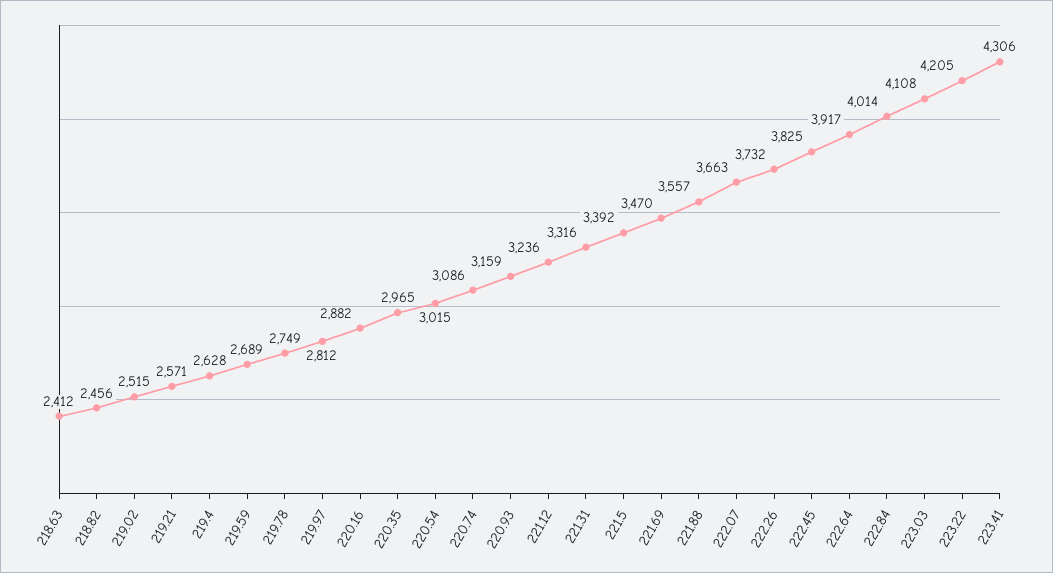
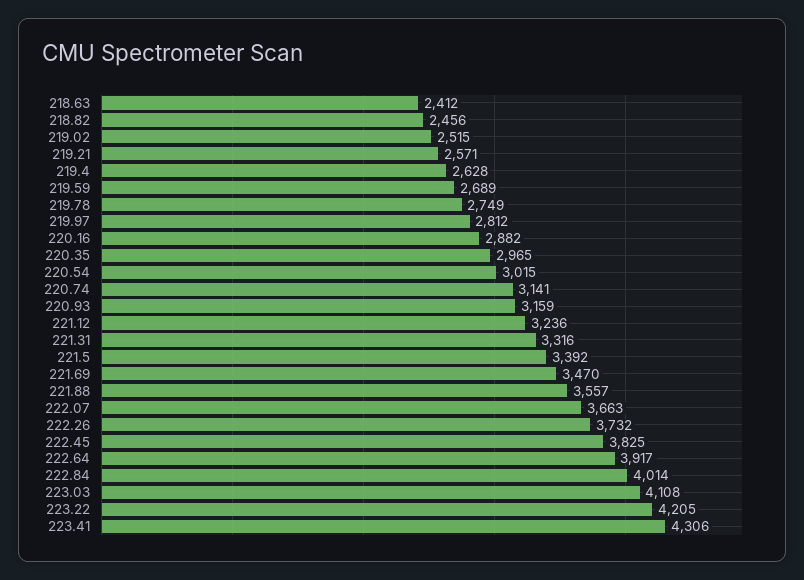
220.74: 3086 -> 3141

